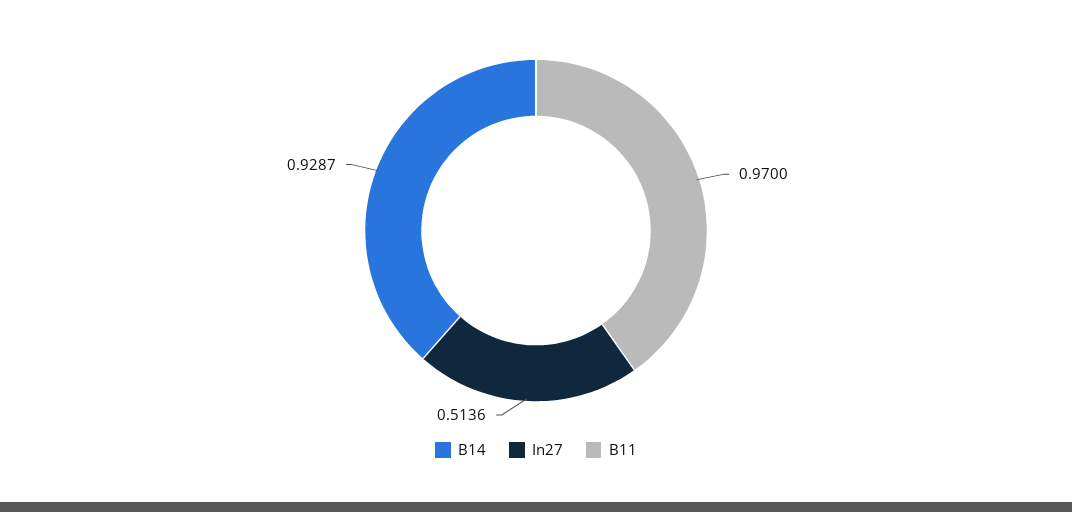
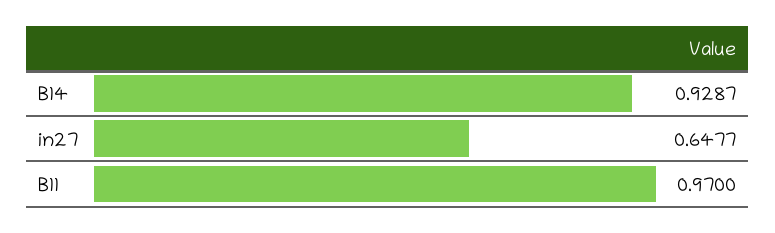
In27: 0.5136 -> 0.6477

